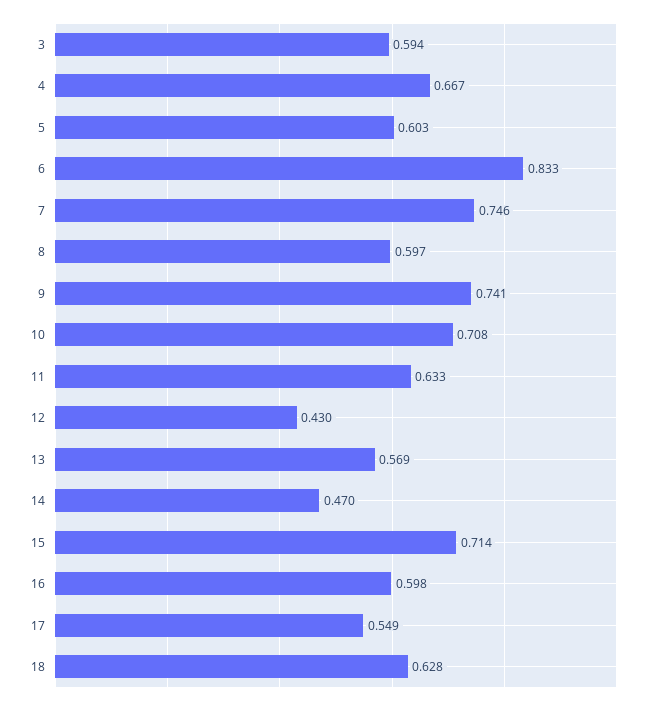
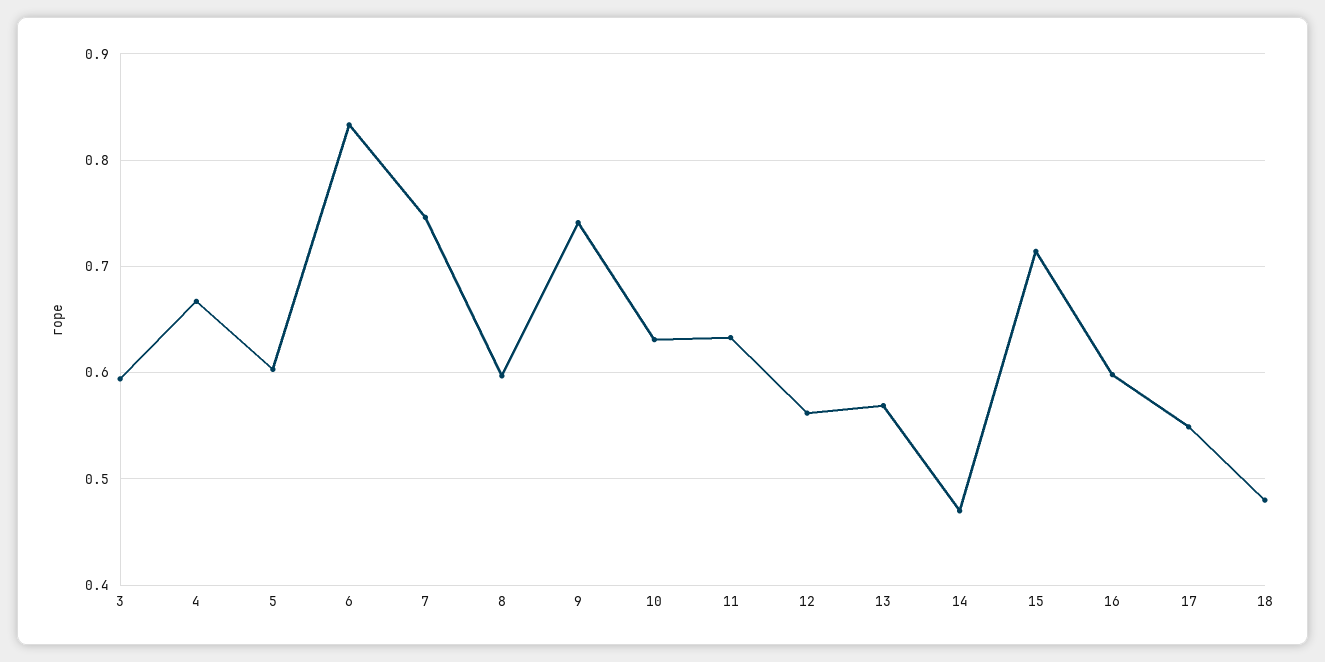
10: 0.708 -> 0.63
12: 0.43 -> 0.56
18: 0.628 -> 0.48

